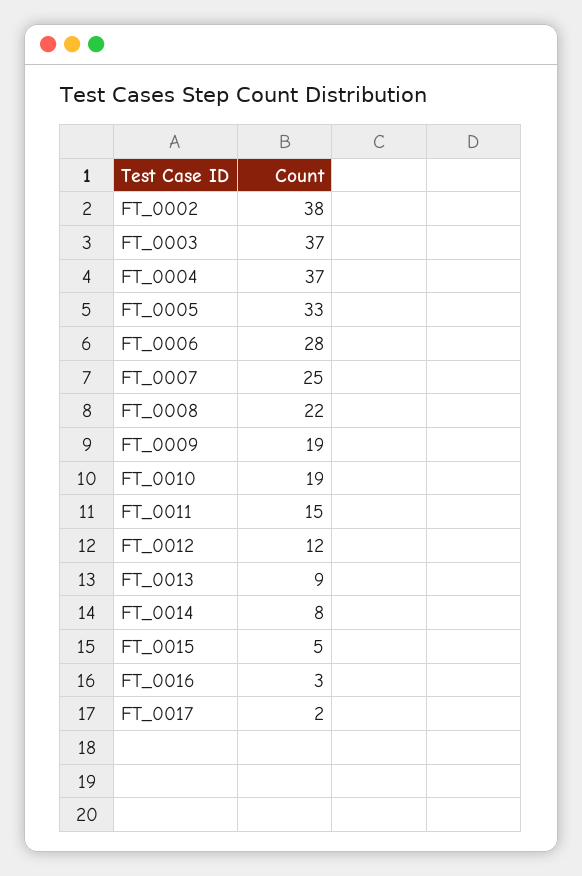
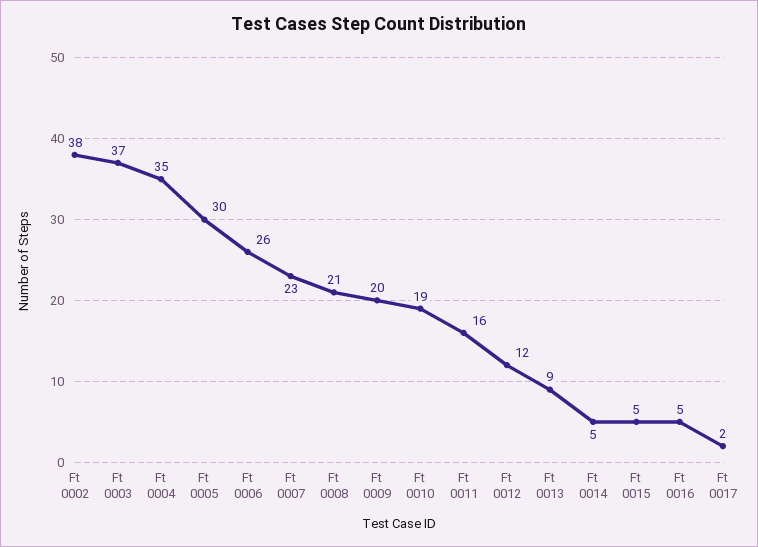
FT_0004: 37 -> 35
FT_0005: 33 -> 30
FT_0006: 28 -> 26
FT_0007: 25 -> 23
FT_0008: 22 -> 21
FT_0009: 19 -> 20
FT_0011: 15 -> 16
FT_0014: 8 -> 5
FT_0016: 3 -> 5

